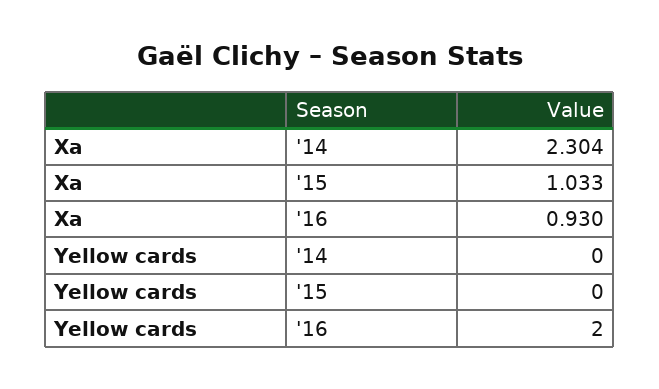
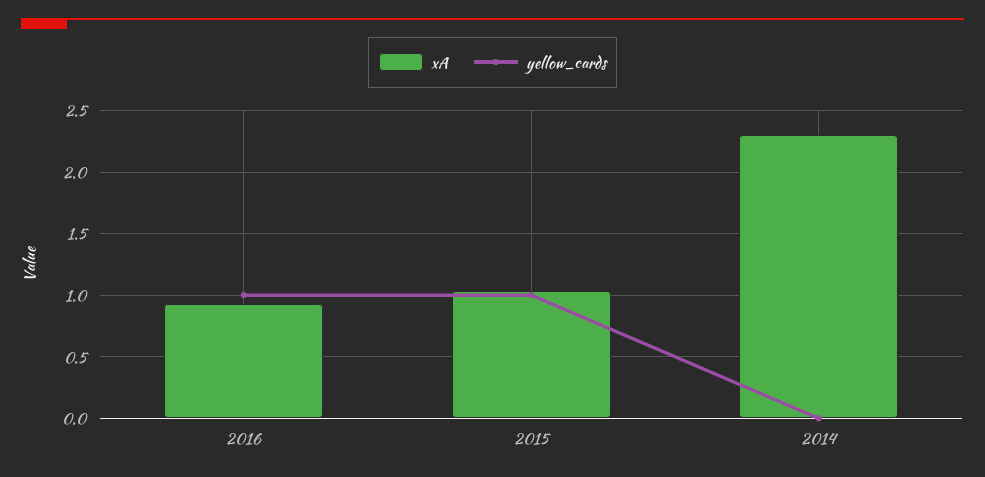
Yellow cards, '15: 0 -> 1
Yellow cards, '16: 2 -> 1

